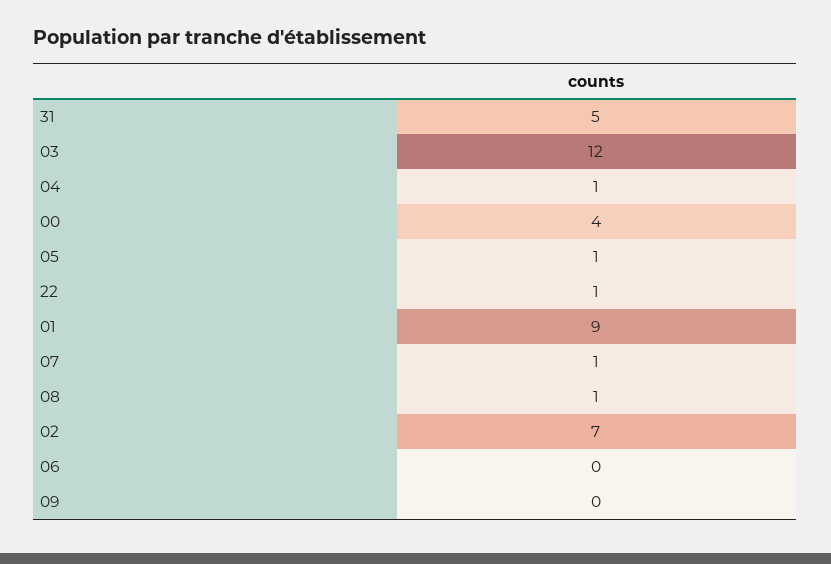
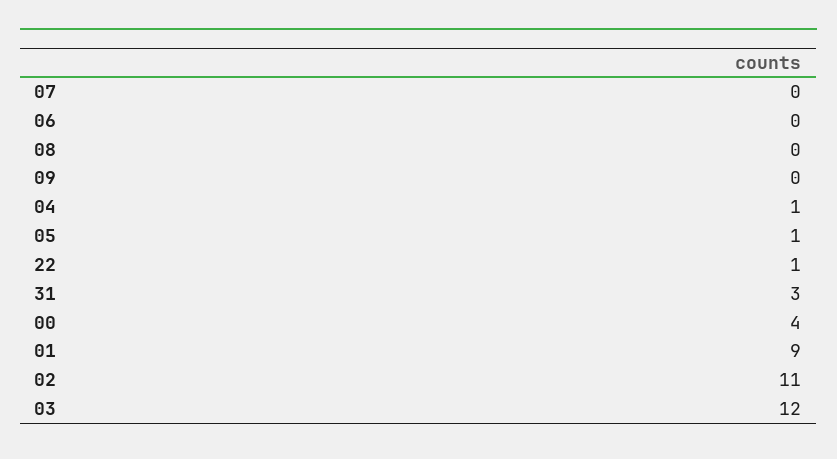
31: 5 -> 3
07: 1 -> 0
08: 1 -> 0
02: 7 -> 11

